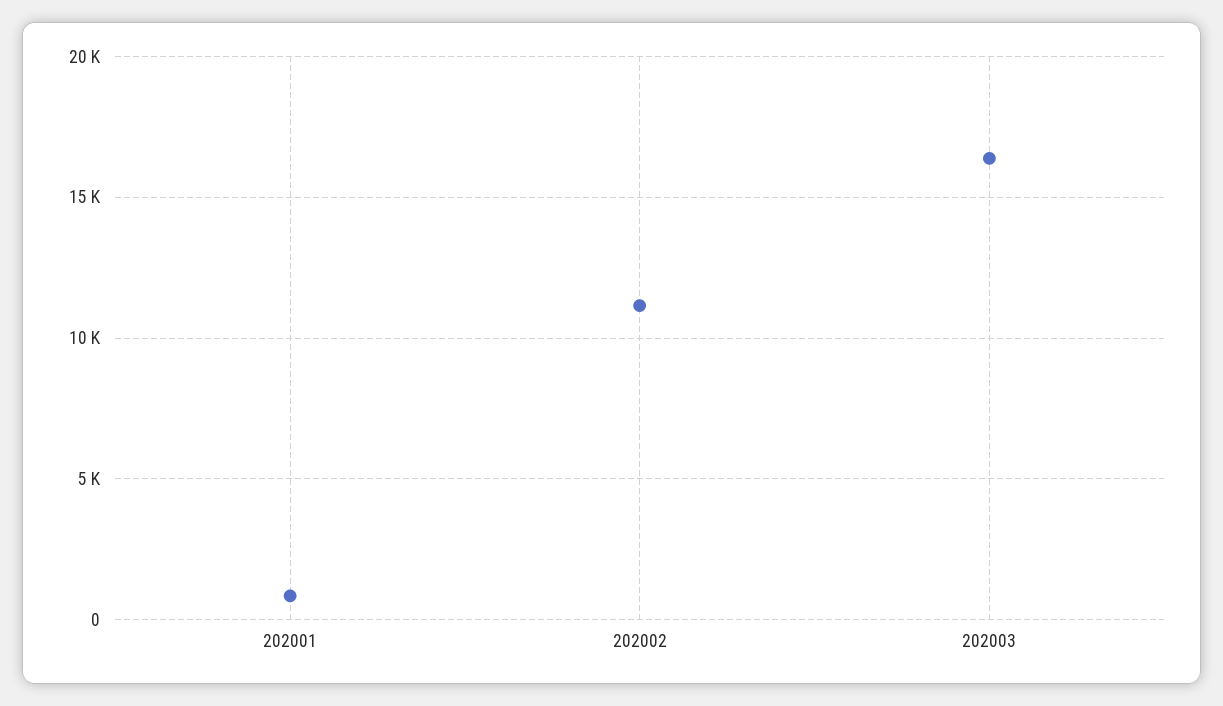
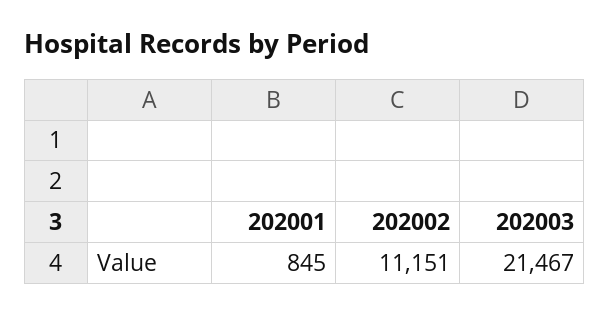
202003: 16500 -> 21467

